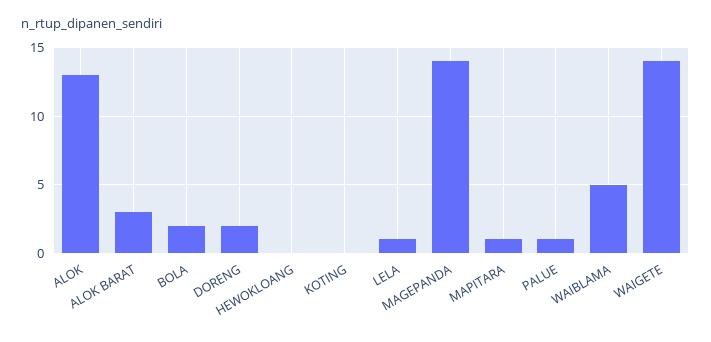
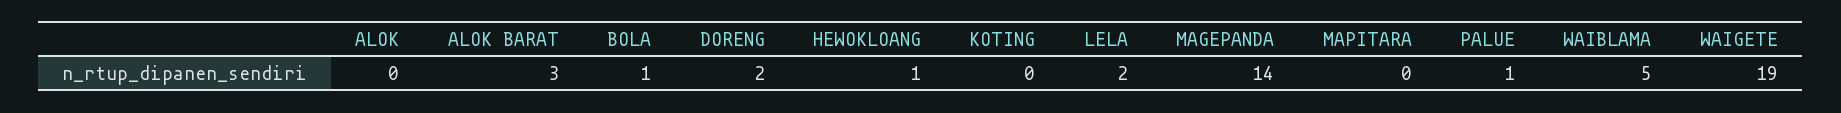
ALOK: 13 -> 0
BOLA: 2 -> 1
HEWOKLOANG: 0 -> 1
LELA: 1 -> 2
MAPITARA: 1 -> 0
WAIGETE: 14 -> 19

